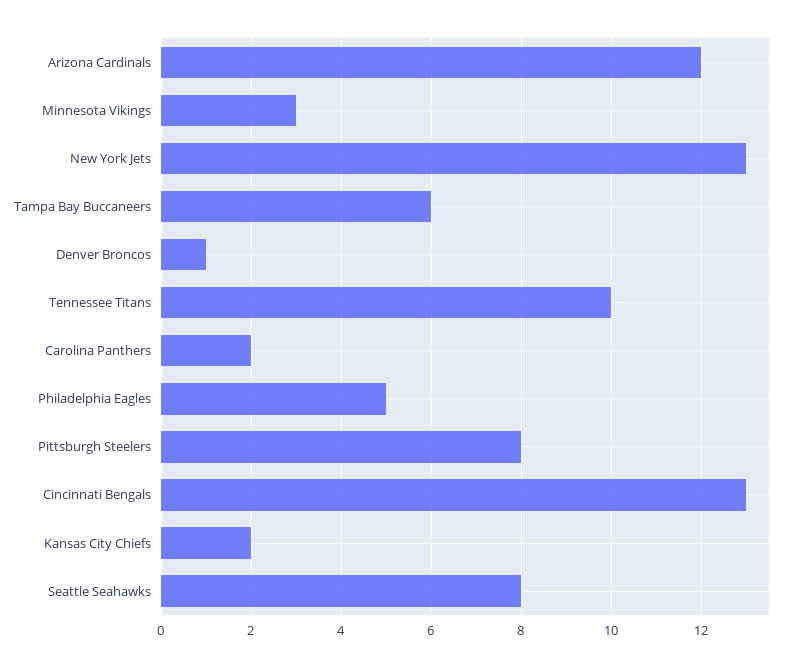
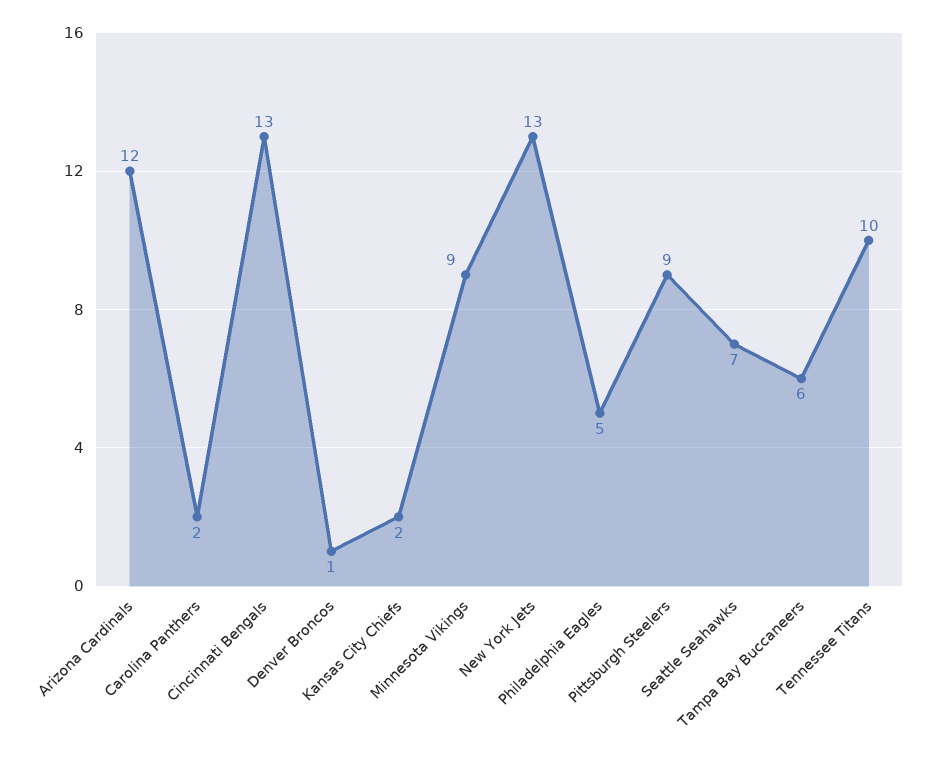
Minnesota Vikings: 3 -> 9
Pittsburgh Steelers: 8 -> 9
Seattle Seahawks: 8 -> 7

